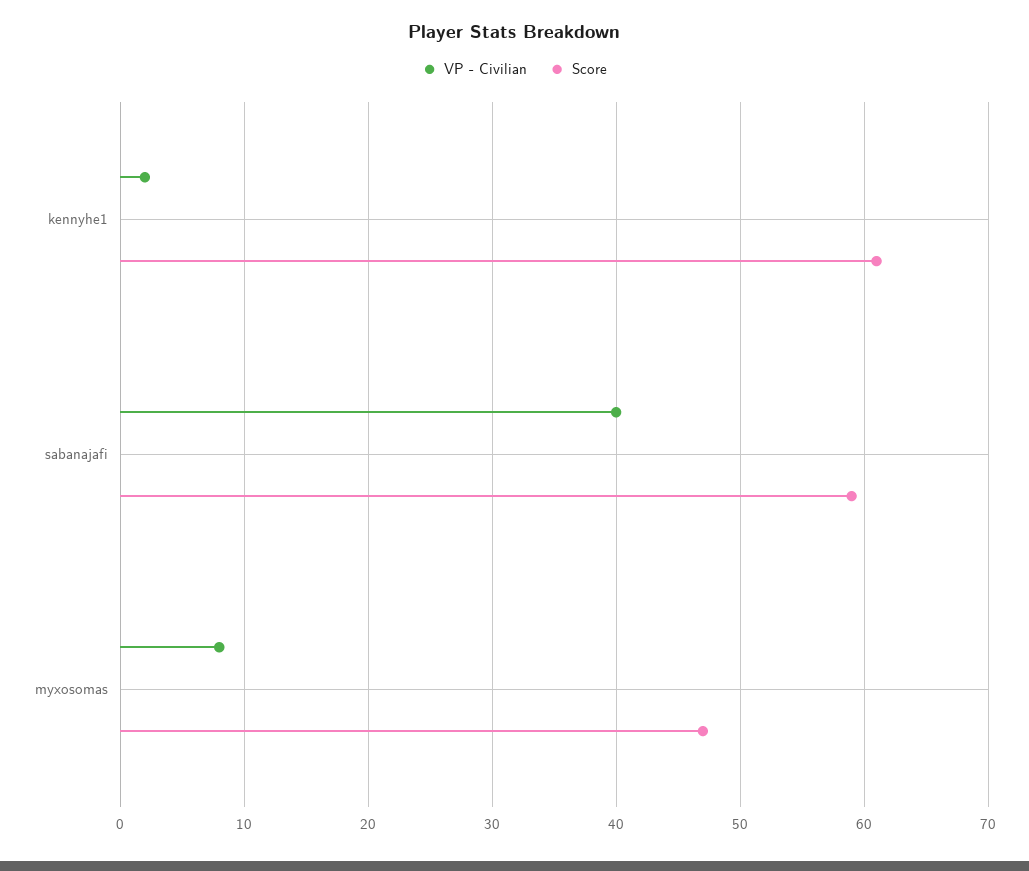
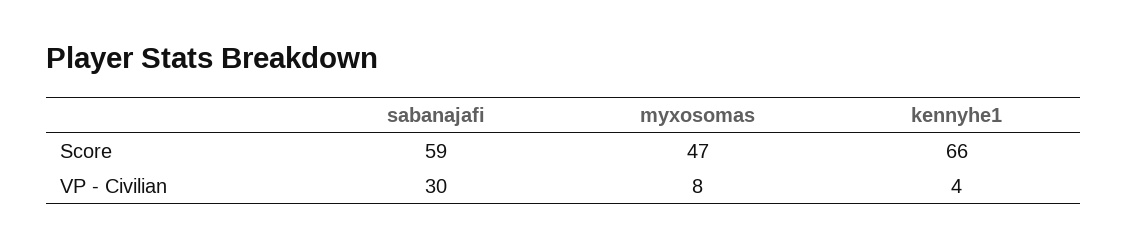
VP - Civilian, kennyhe1: 2 -> 4
Score, kennyhe1: 61 -> 66
VP - Civilian, sabanajafi: 40 -> 30

